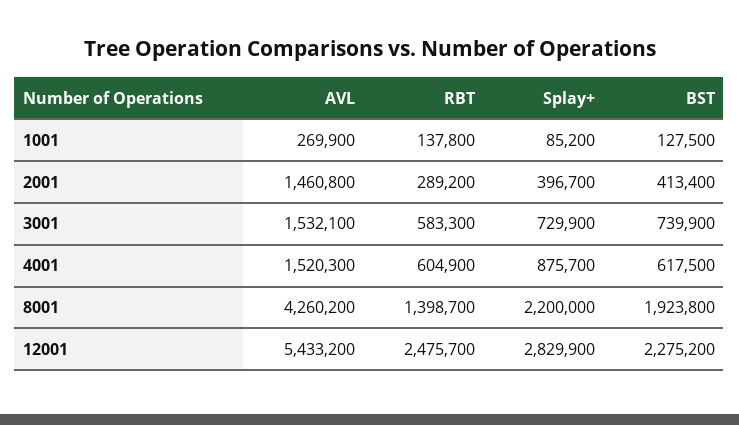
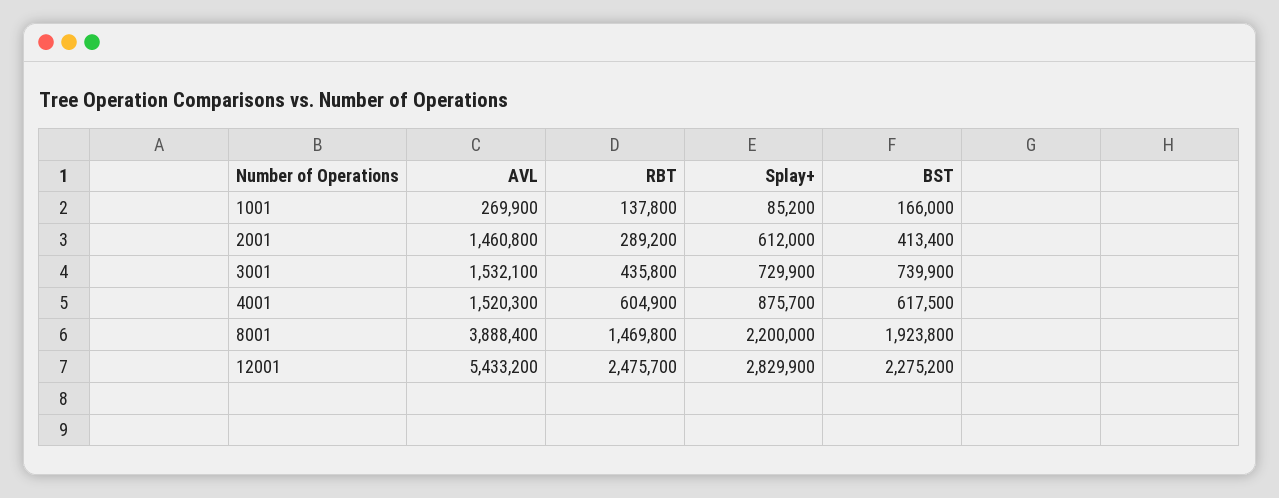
BST, 1001: 127500 -> 166000
Splay+, 2001: 396700 -> 612000
RBT, 3001: 583300 -> 435800
AVL, 8001: 4260200 -> 3888400
RBT, 8001: 1398700 -> 1469800

